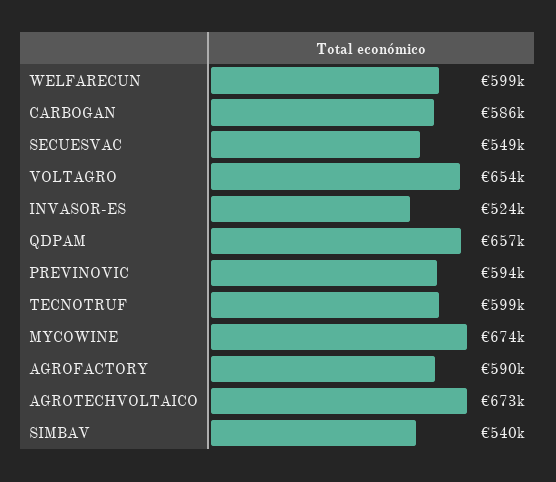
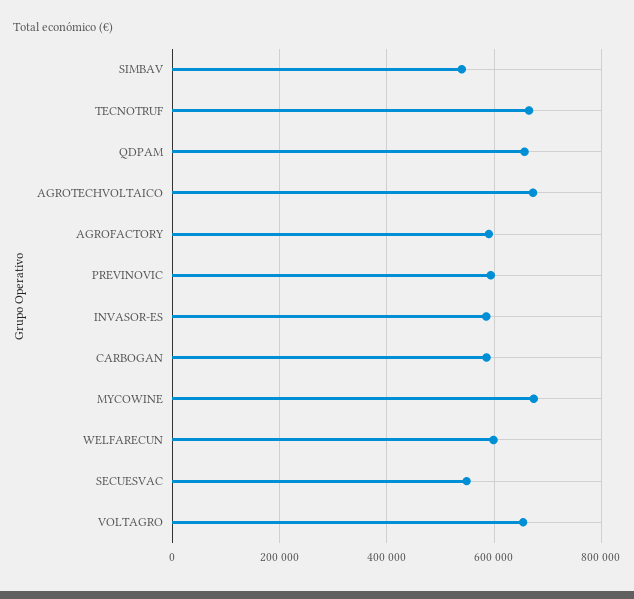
INVASOR-ES: 524000 -> 580000
TECNOTRUF: 599000 -> 660000

